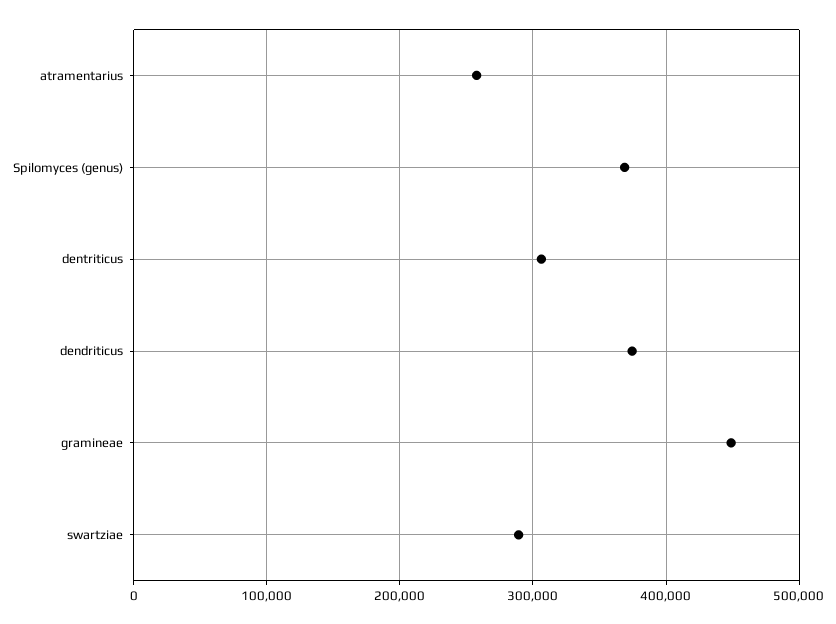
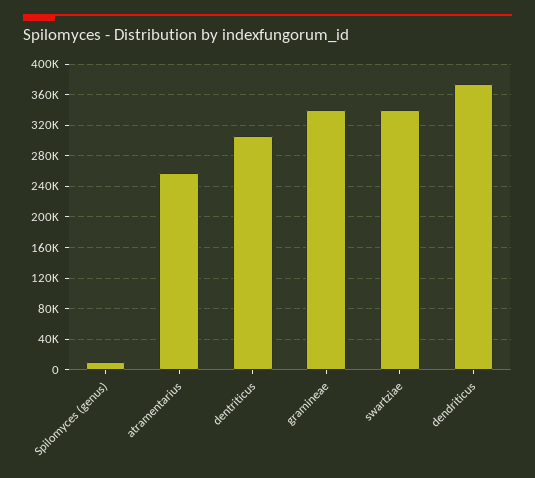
Spilomyces (genus): 370000 -> 10000
gramineae: 450000 -> 340000
swartziae: 290000 -> 340000

